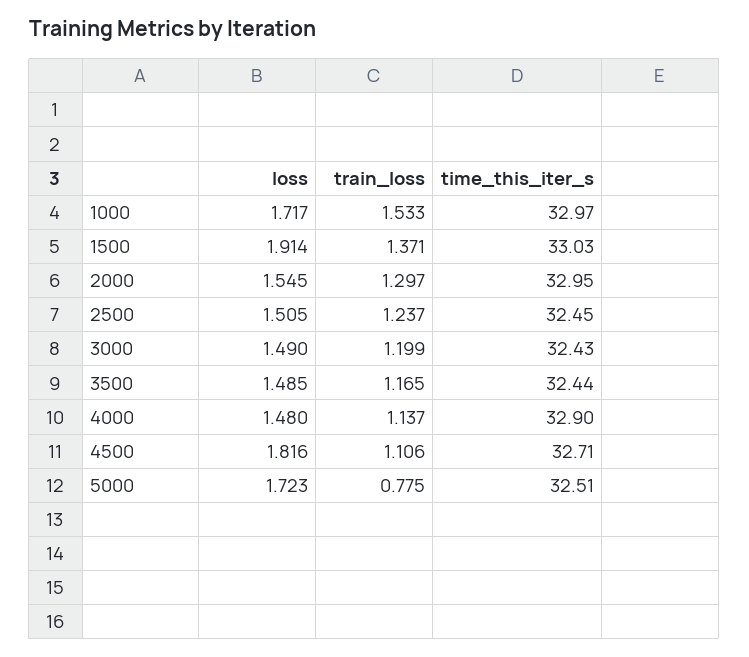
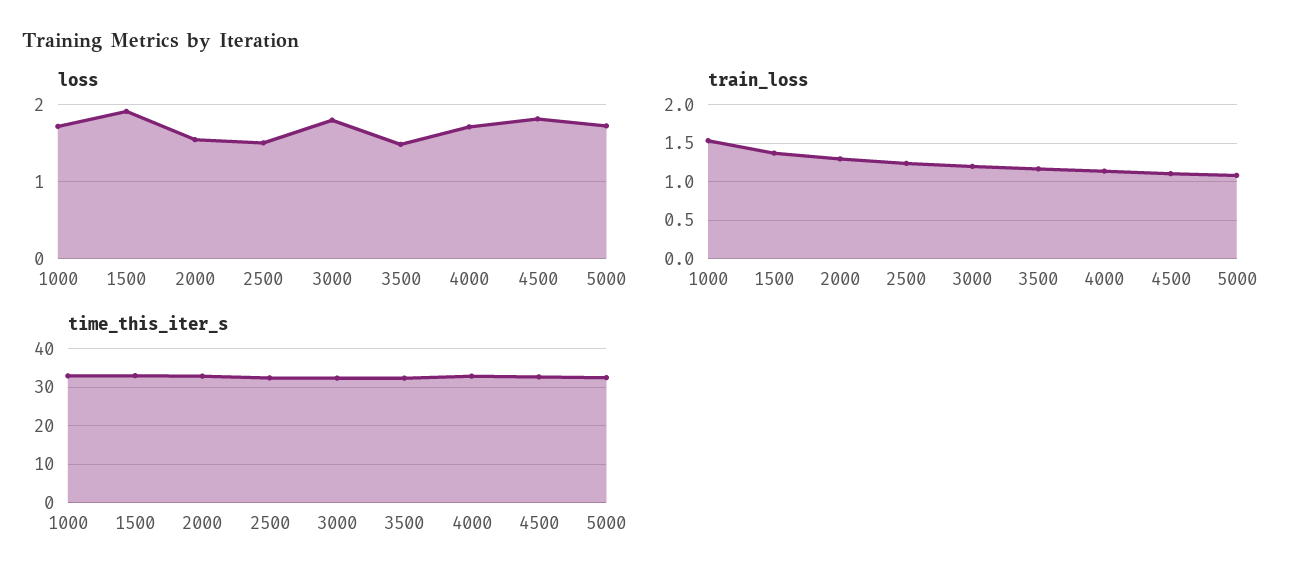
loss, 3000: 1.49 -> 1.8
loss, 4000: 1.48 -> 1.7
train_loss, 5000: 0.775 -> 1.1

